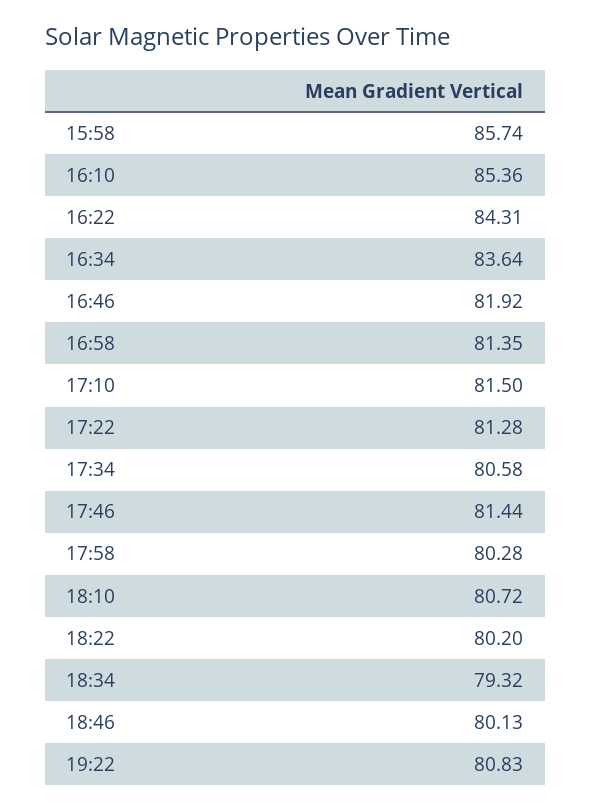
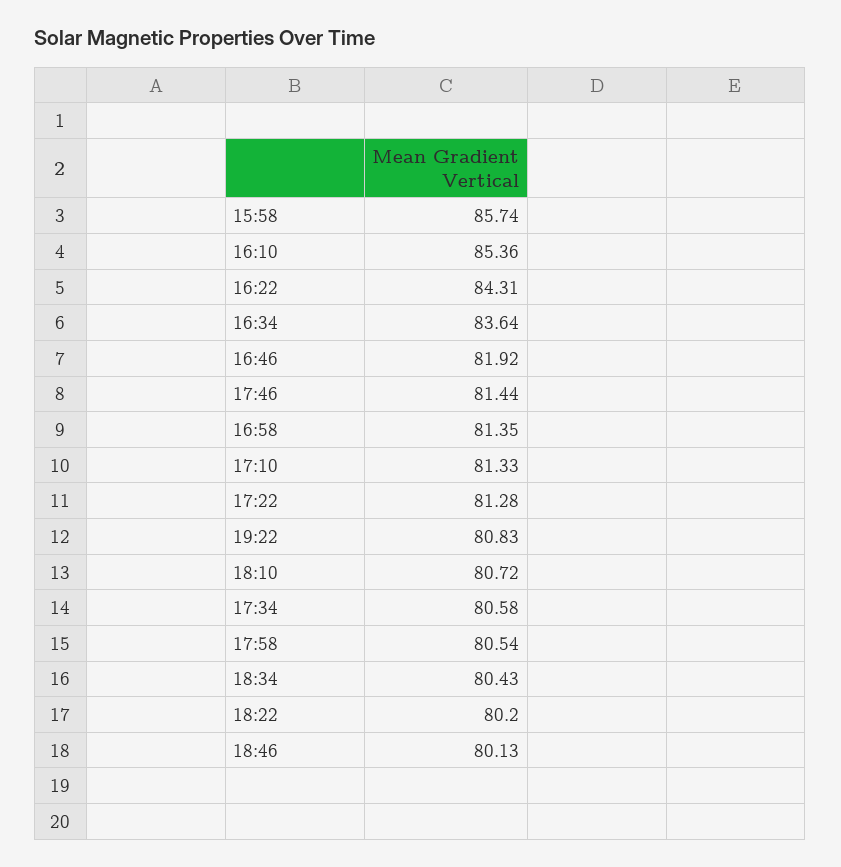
17:10: 81.5 -> 81.33
17:58: 80.28 -> 80.54
18:34: 79.32 -> 80.43

